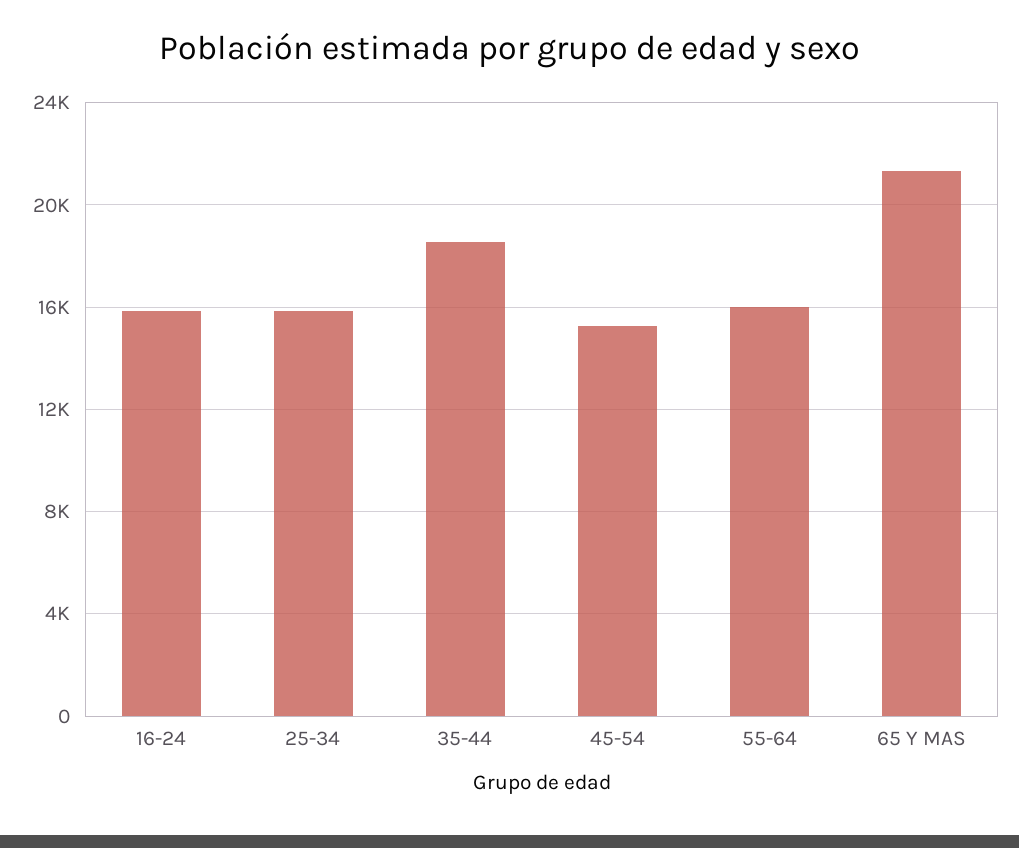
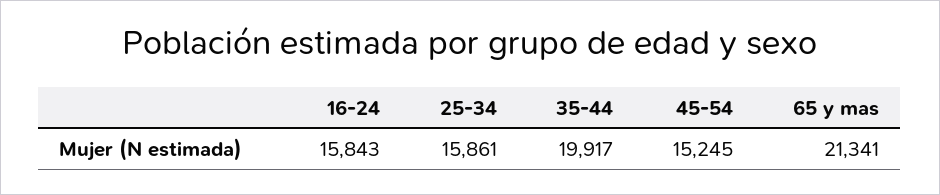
35-44: 18500 -> 19917
55-64: 16000 -> none

